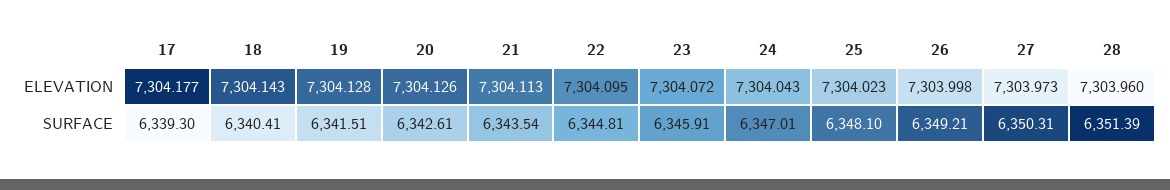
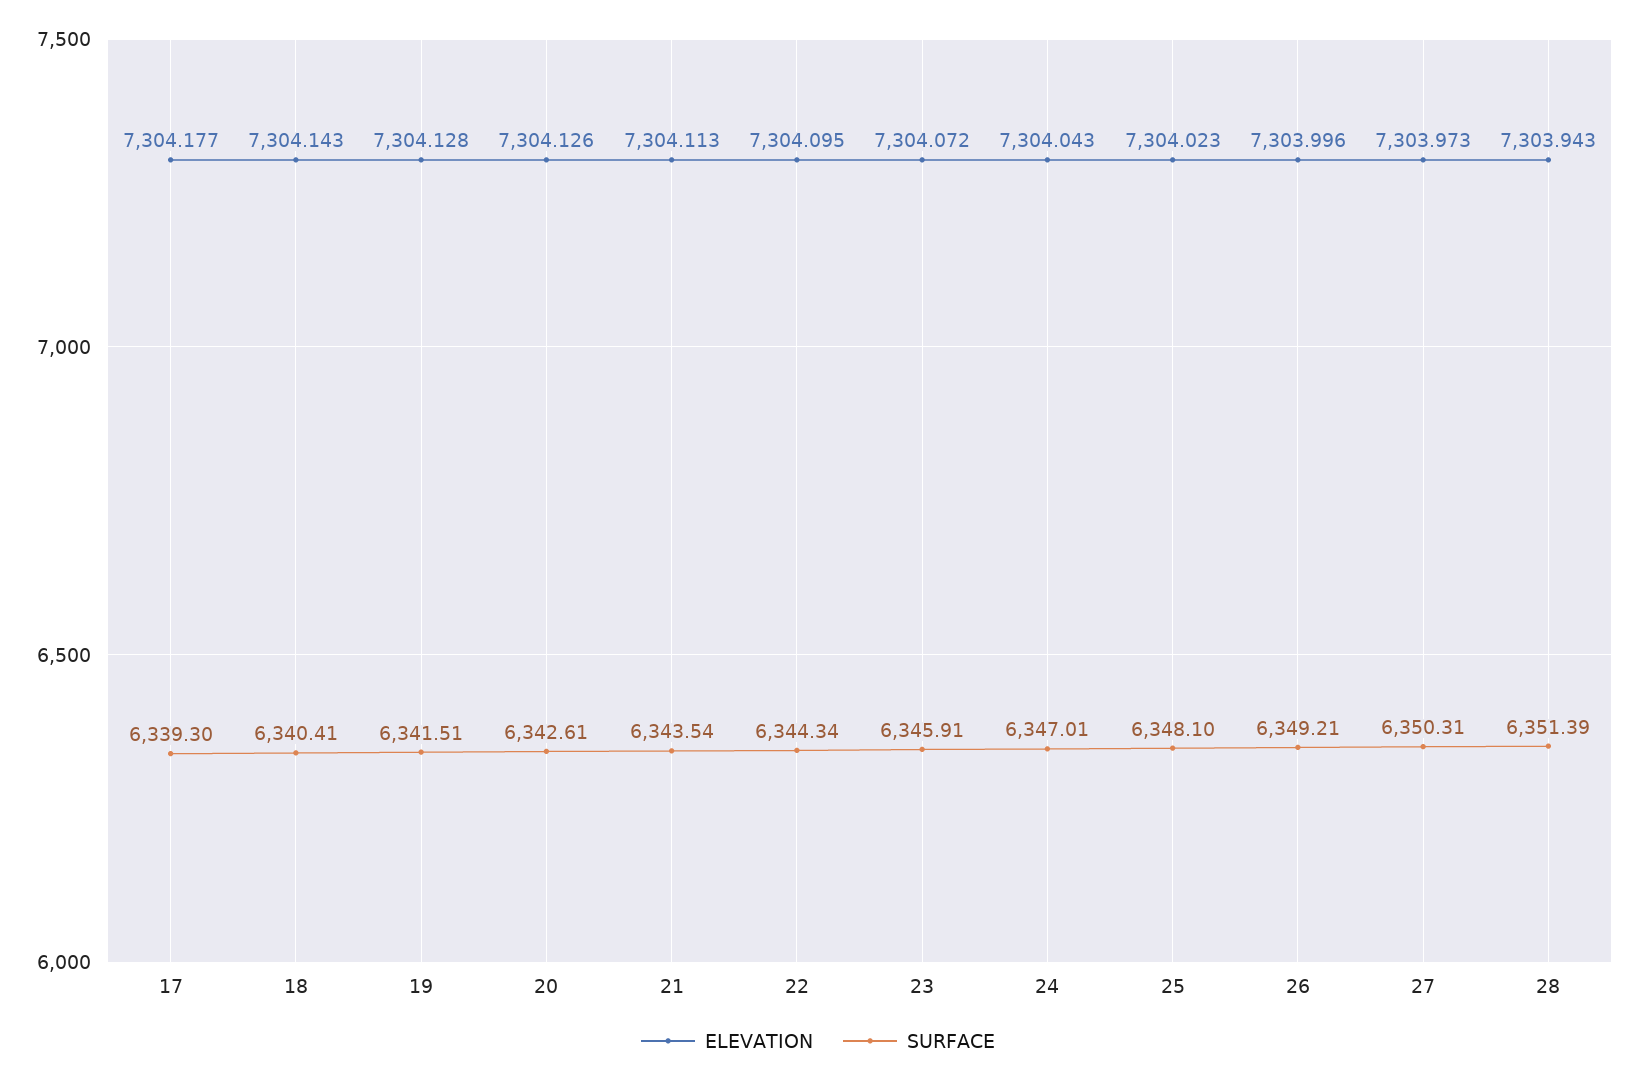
ELEVATION, 26: 7303.998 -> 7303.996
ELEVATION, 28: 7303.96 -> 7303.943
SURFACE, 22: 6344.81 -> 6344.34

